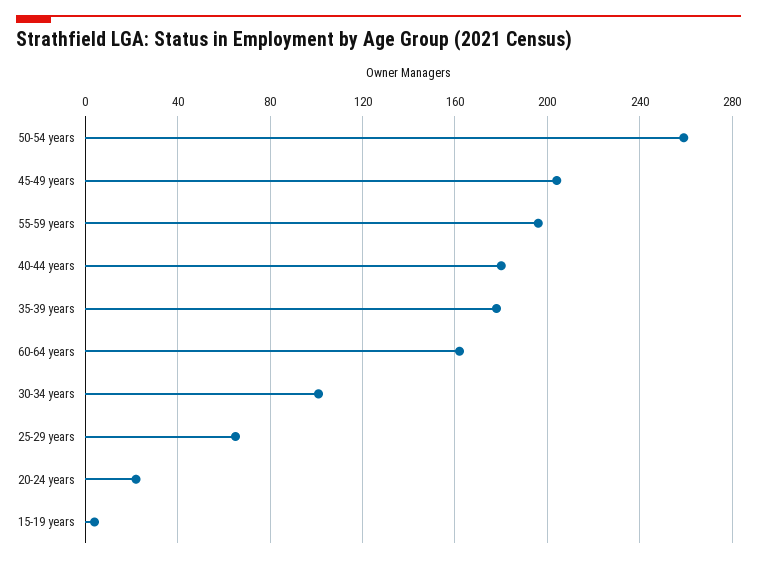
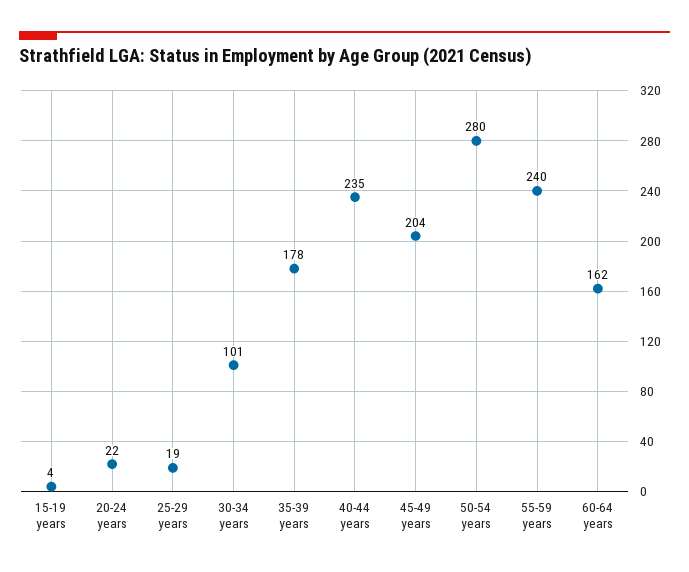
50-54 years: 260 -> 280
55-59 years: 195 -> 240
40-44 years: 180 -> 235
25-29 years: 65 -> 19

